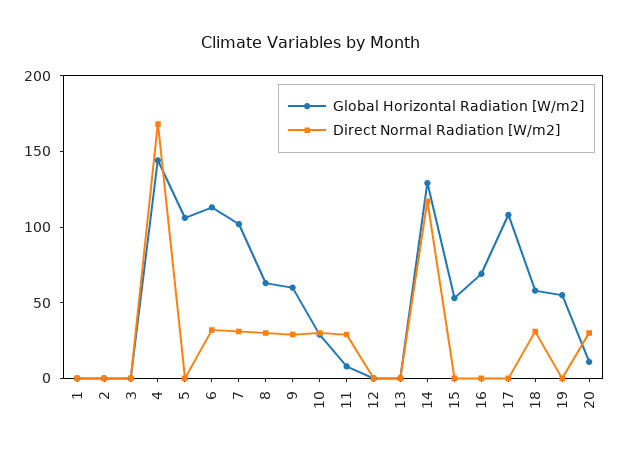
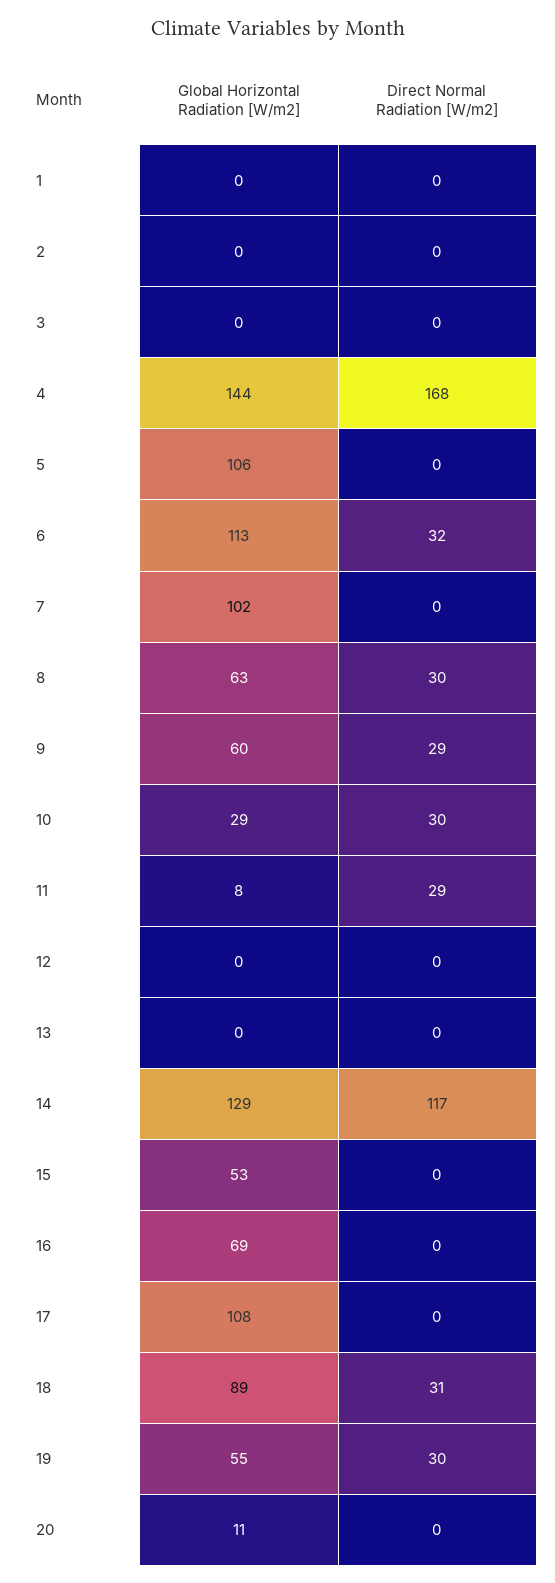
Direct Normal Radiation [W/m2], 7: 30 -> 0
Global Horizontal Radiation [W/m2], 18: 60 -> 89
Direct Normal Radiation [W/m2], 19: 0 -> 30
Direct Normal Radiation [W/m2], 20: 30 -> 0

